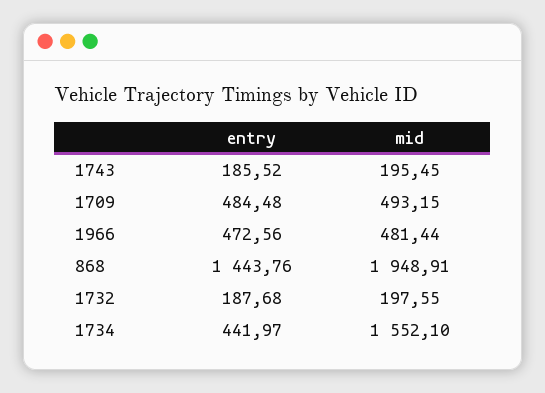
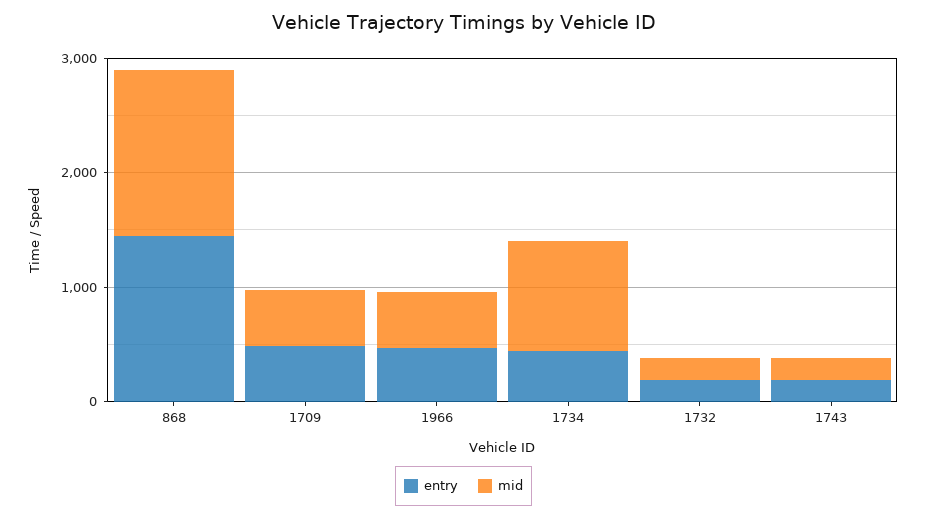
mid, 868: 1948.91 -> 1400
mid, 1734: 1552.1 -> 1000

